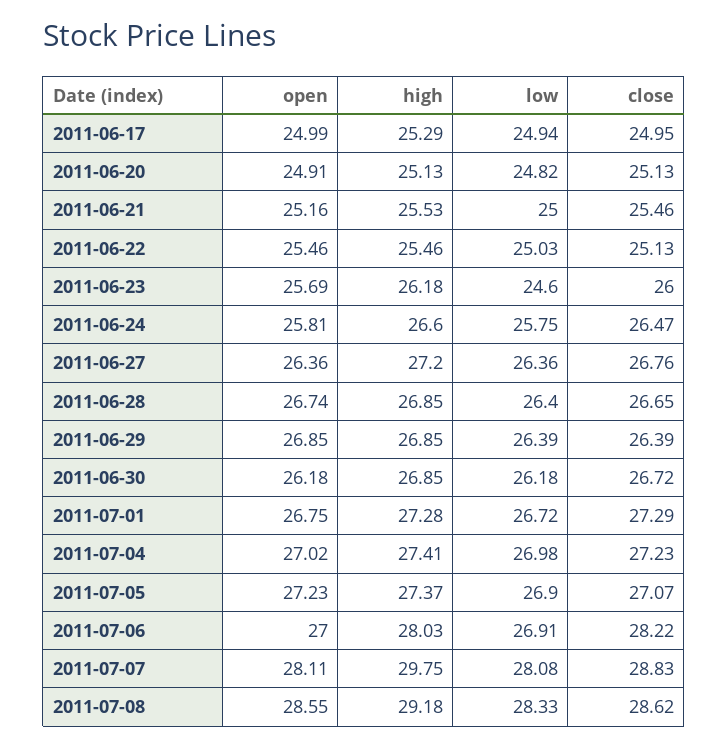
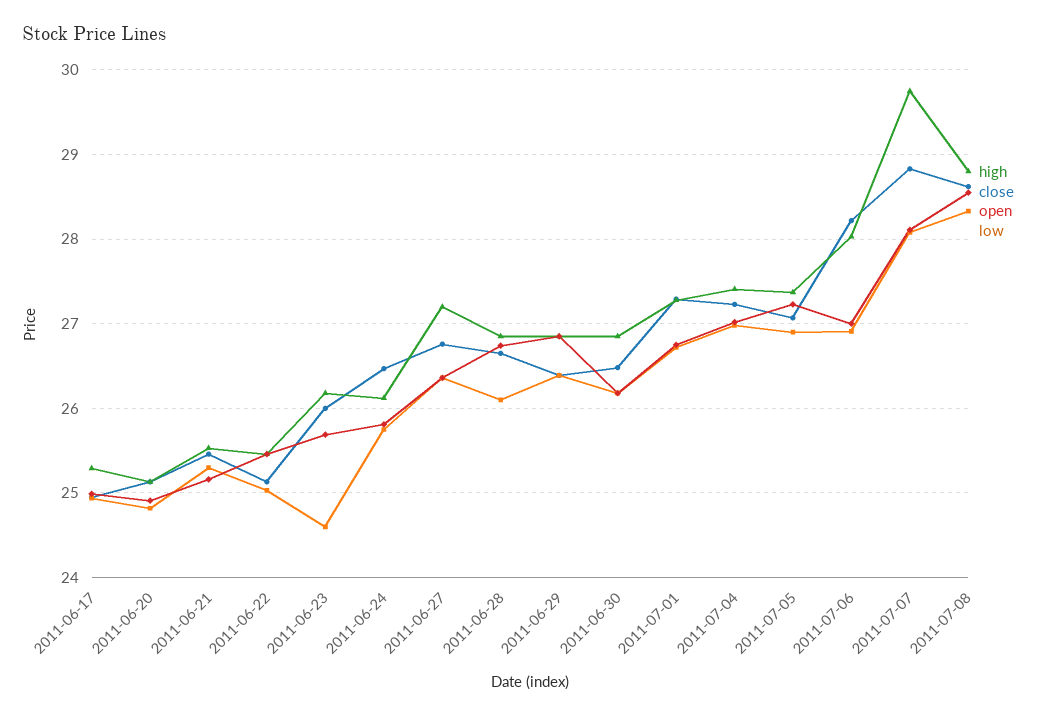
low, 2011-06-21: 25 -> 25.3
high, 2011-06-24: 26.6 -> 26.1
low, 2011-06-28: 26.4 -> 26.1
close, 2011-06-30: 26.72 -> 26.5
high, 2011-07-08: 29.18 -> 28.8

